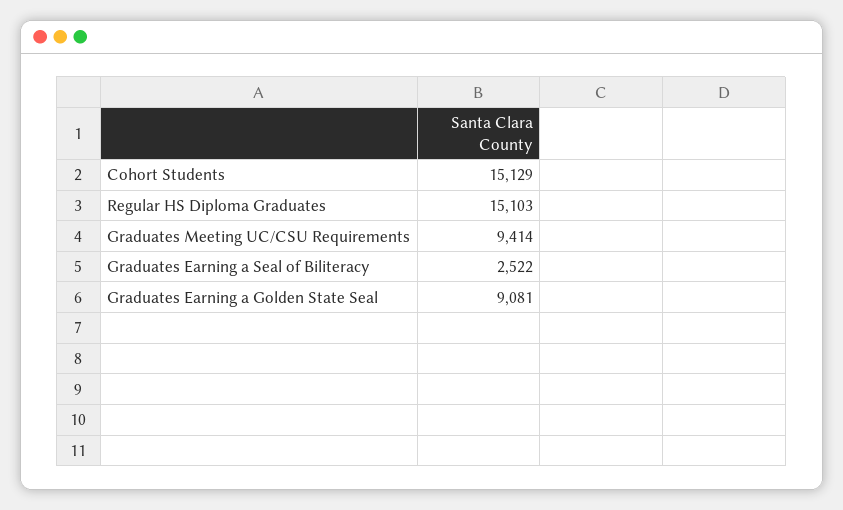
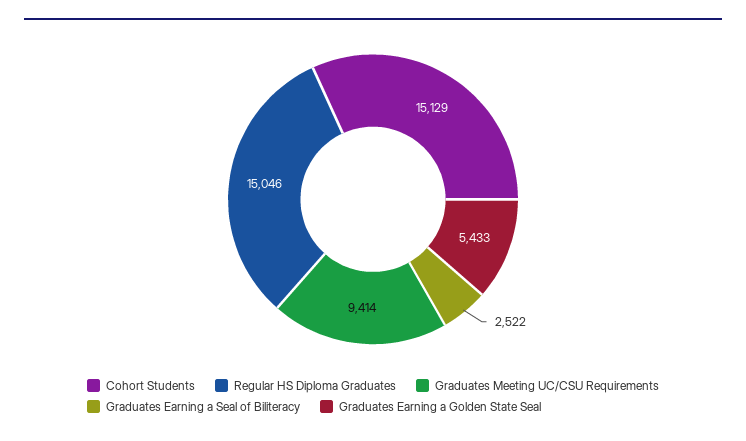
Regular HS Diploma Graduates: 15103 -> 15046
Graduates Earning a Golden State Seal: 9081 -> 5433

